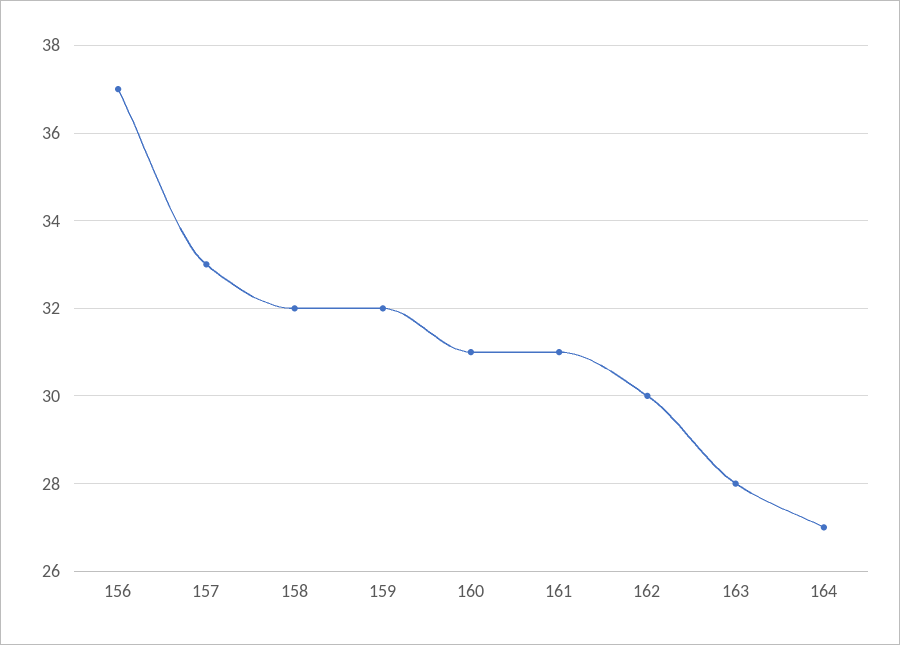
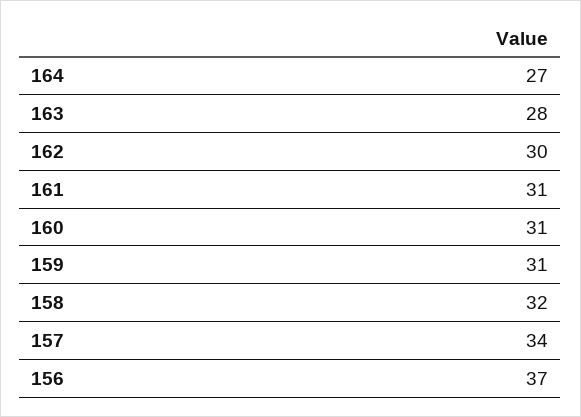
157: 33 -> 34
159: 32 -> 31

